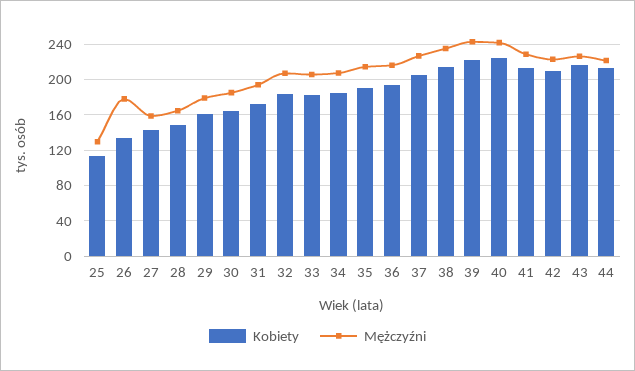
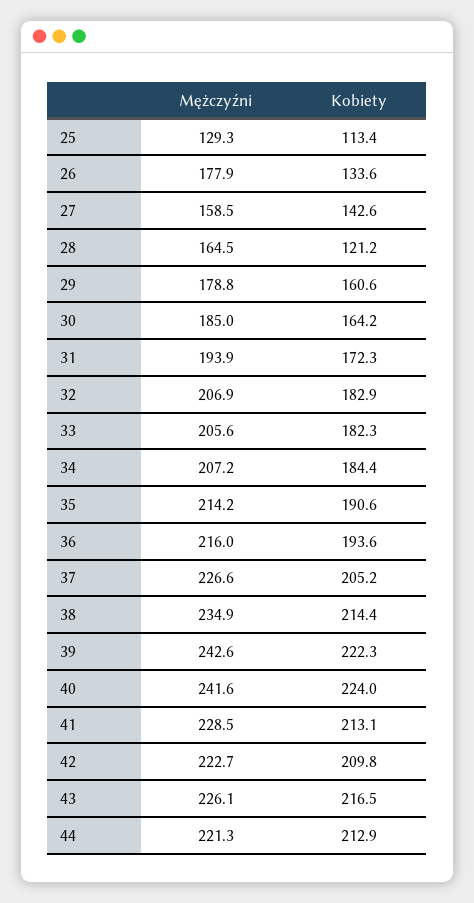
Kobiety, 28: 150 -> 121.2

